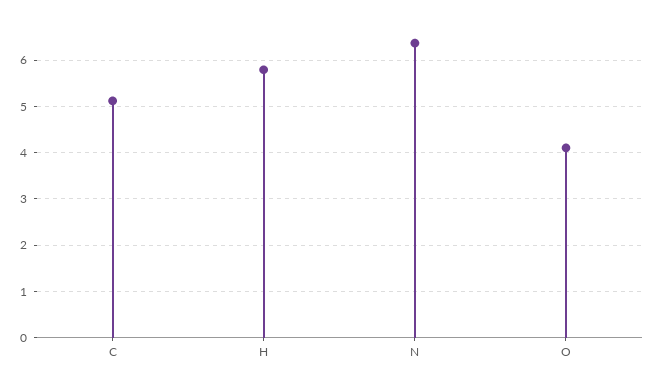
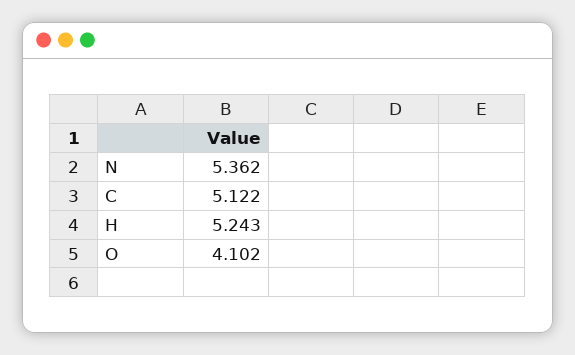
H: 5.8 -> 5.243
N: 6.4 -> 5.362

